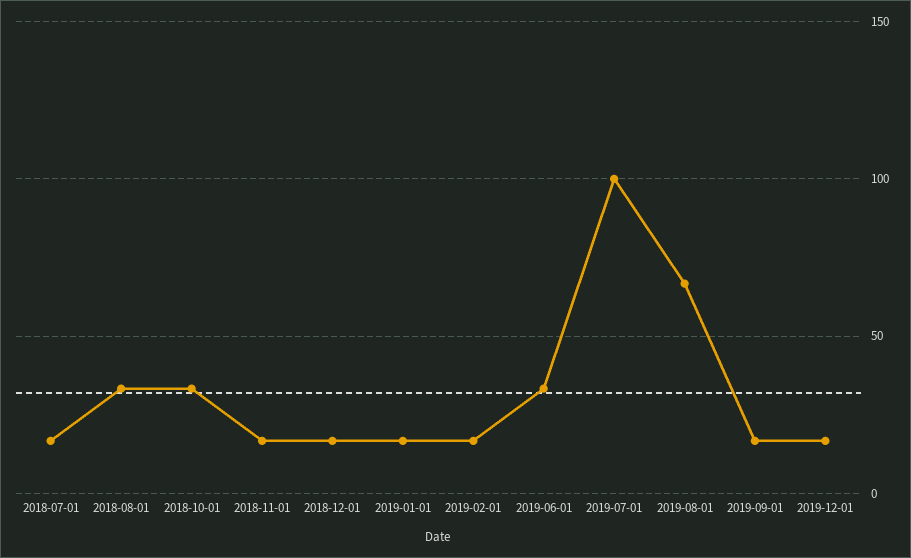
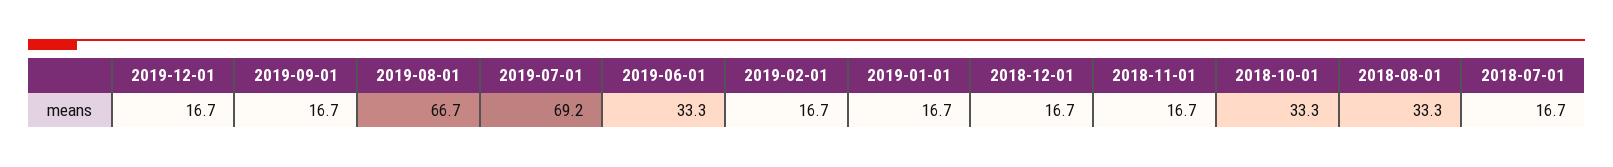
2019-07-01: 100 -> 69.2

